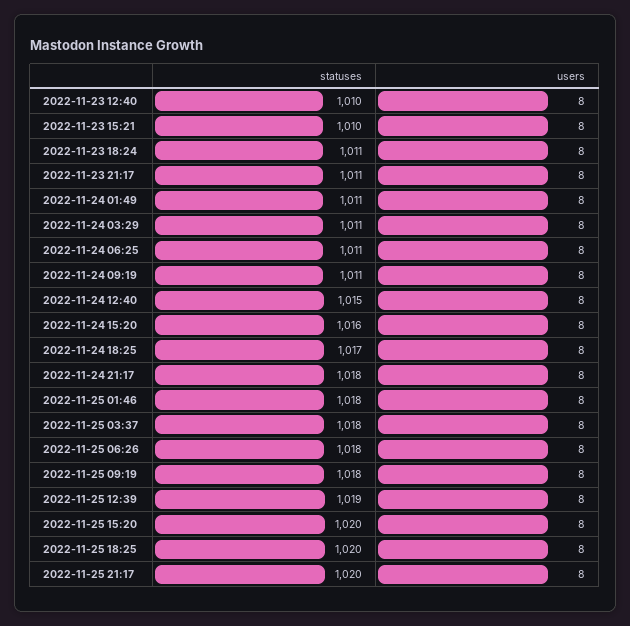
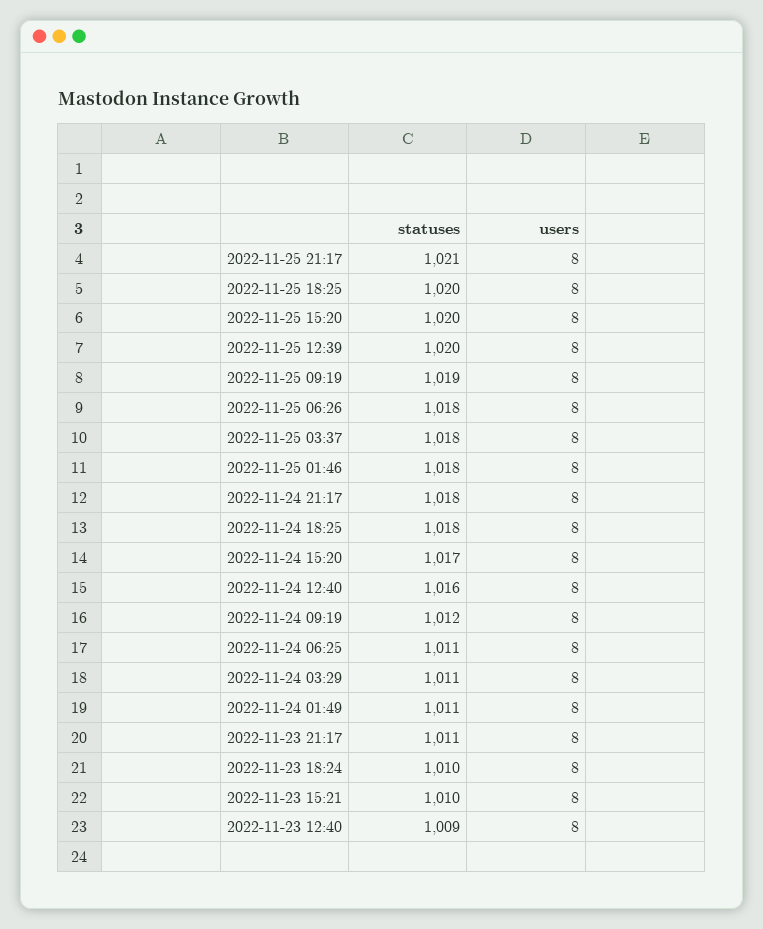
statuses, 2022-11-23 12:40: 1010 -> 1009
statuses, 2022-11-23 18:24: 1011 -> 1010
statuses, 2022-11-24 09:19: 1011 -> 1012
statuses, 2022-11-24 12:40: 1015 -> 1016
statuses, 2022-11-24 15:20: 1016 -> 1017
statuses, 2022-11-24 18:25: 1017 -> 1018
statuses, 2022-11-25 09:19: 1018 -> 1019
statuses, 2022-11-25 12:39: 1019 -> 1020
statuses, 2022-11-25 21:17: 1020 -> 1021

